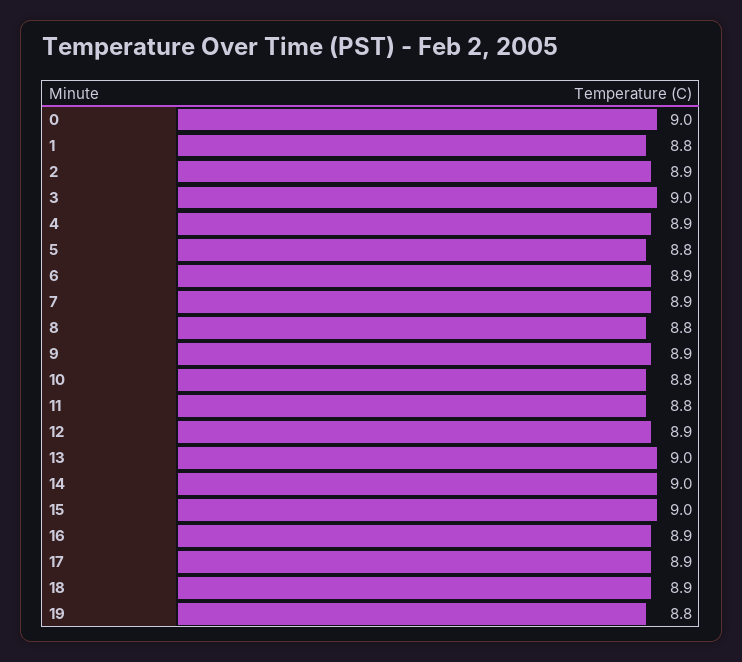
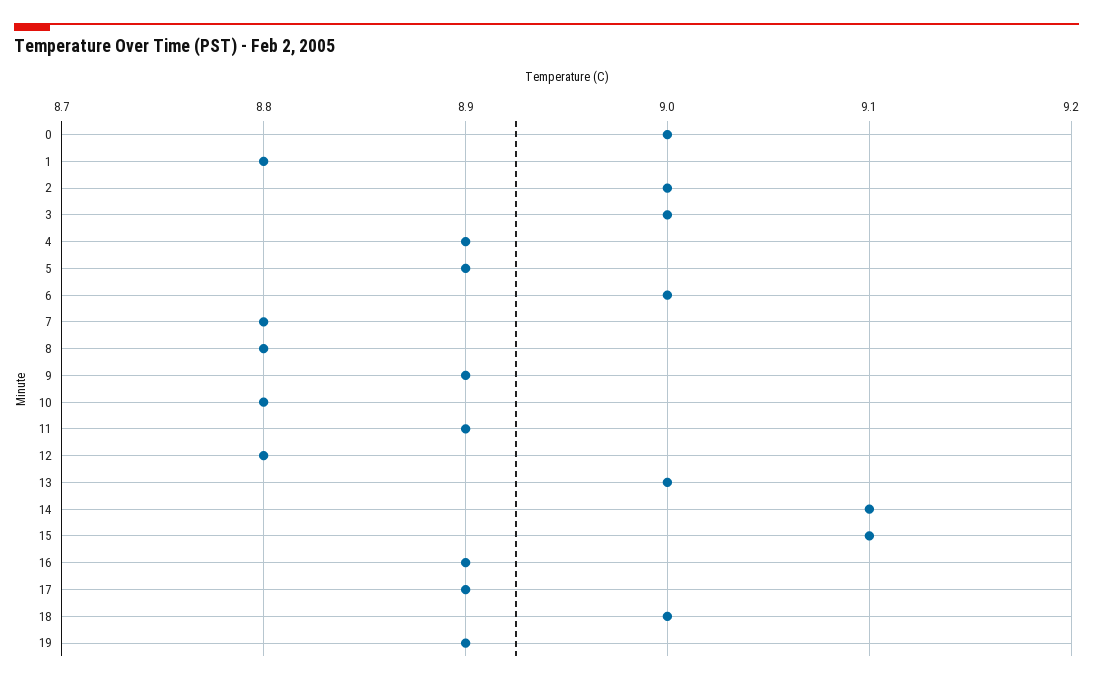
2: 8.9 -> 9
5: 8.8 -> 8.9
6: 8.9 -> 9
7: 8.9 -> 8.8
11: 8.8 -> 8.9
12: 8.9 -> 8.8
14: 9 -> 9.1
15: 9 -> 9.1
18: 8.9 -> 9
19: 8.8 -> 8.9

